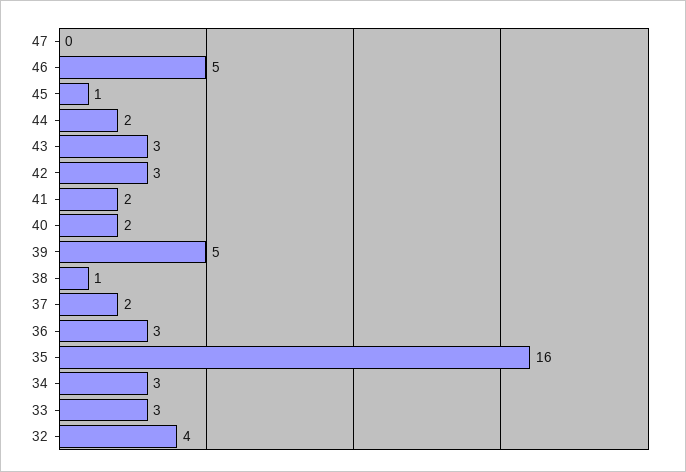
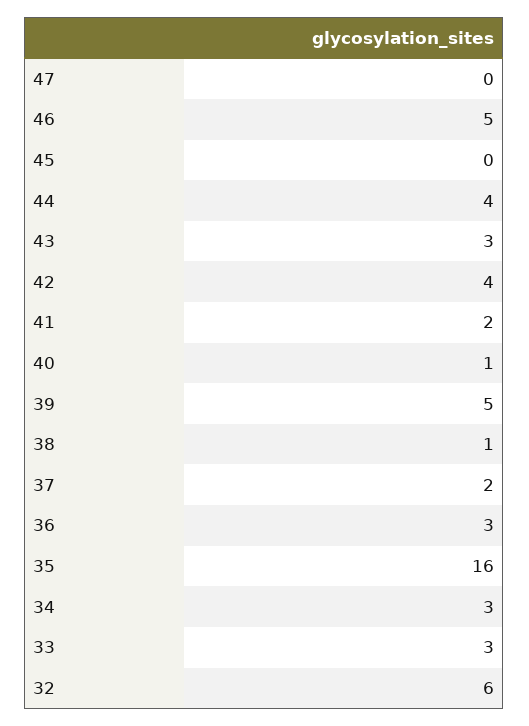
45: 1 -> 0
44: 2 -> 4
42: 3 -> 4
40: 2 -> 1
32: 4 -> 6

